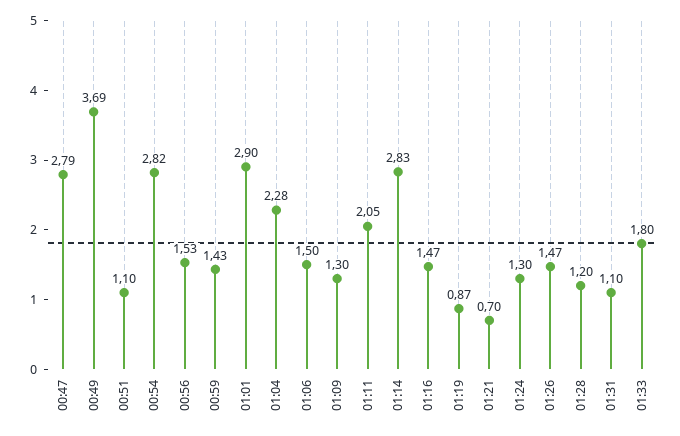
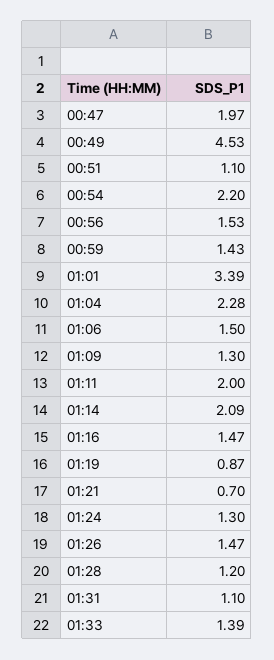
00:47: 2.79 -> 1.97
00:49: 3.69 -> 4.53
00:54: 2.82 -> 2.2
01:01: 2.9 -> 3.39
01:11: 2.05 -> 2
01:14: 2.83 -> 2.09
01:33: 1.8 -> 1.39

